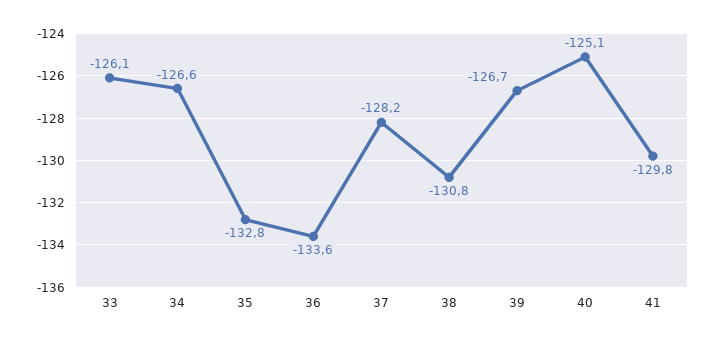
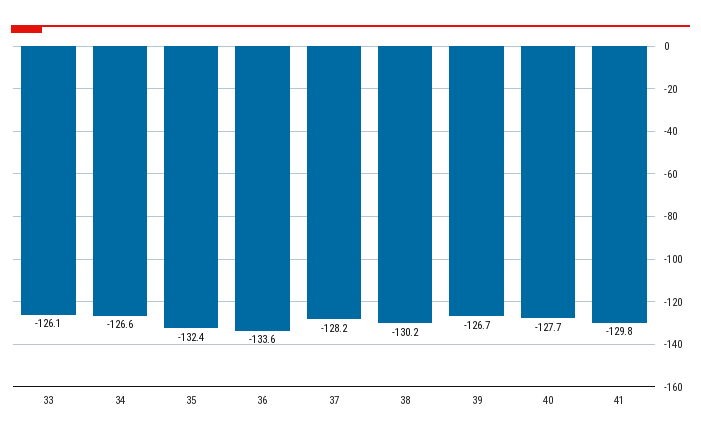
35: -132.8 -> -132.4
38: -130.8 -> -130.2
40: -125.1 -> -127.7

